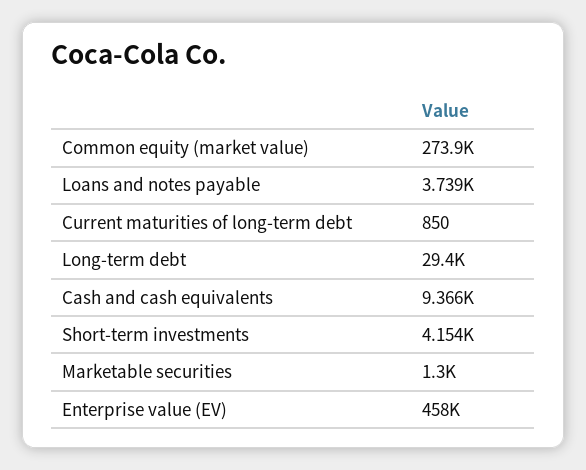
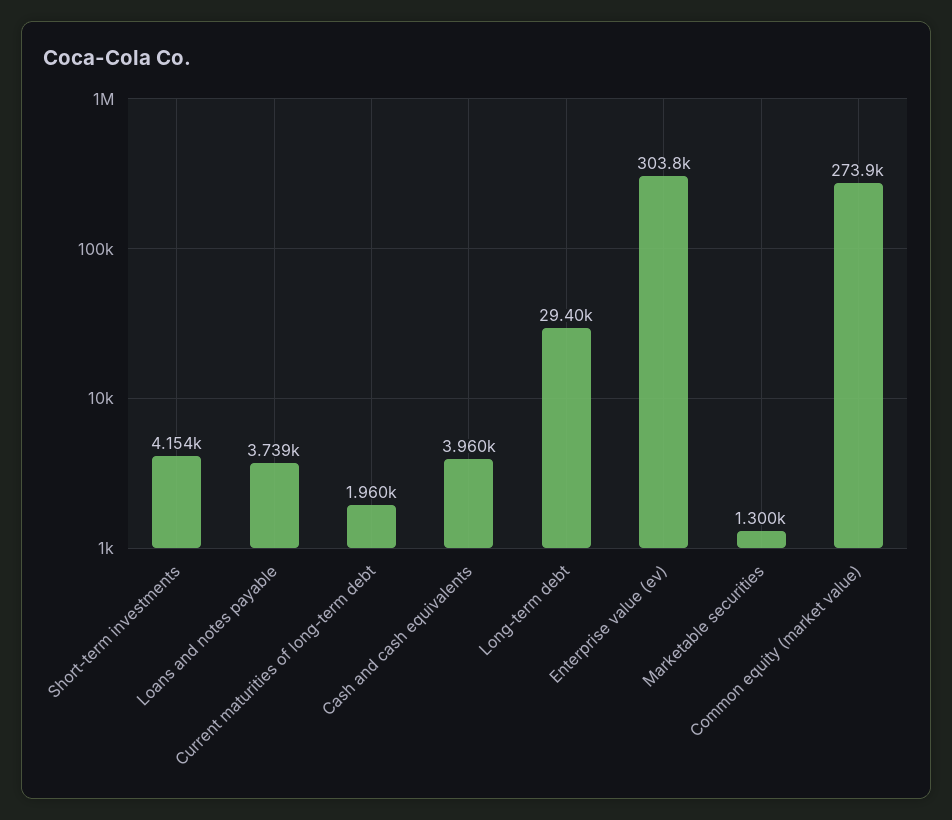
Current maturities of long-term debt: 850 -> 1960
Cash and cash equivalents: 9366 -> 3960
Enterprise value (EV): 458000 -> 303800

